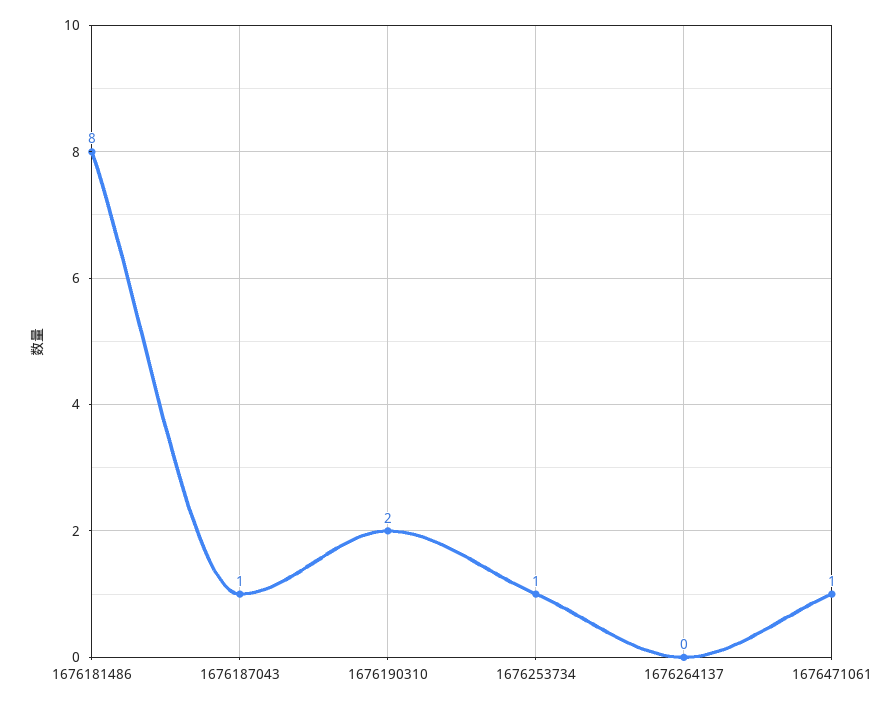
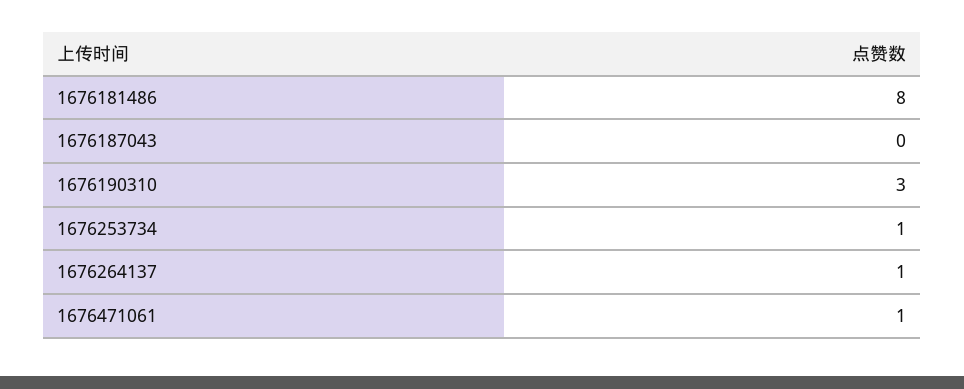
1676187043: 1 -> 0
1676190310: 2 -> 3
1676264137: 0 -> 1

